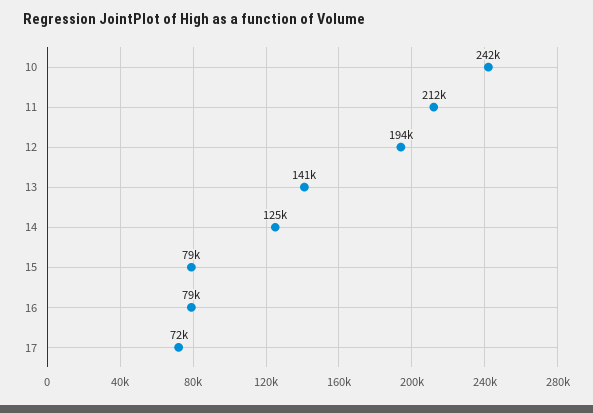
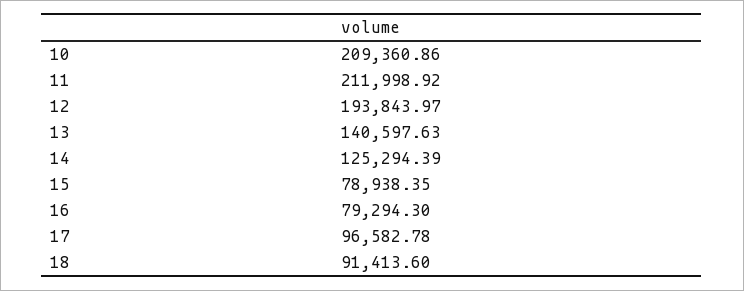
10: 242000 -> 209360.86
17: 72000 -> 96582.78
18: none -> 91413.6

